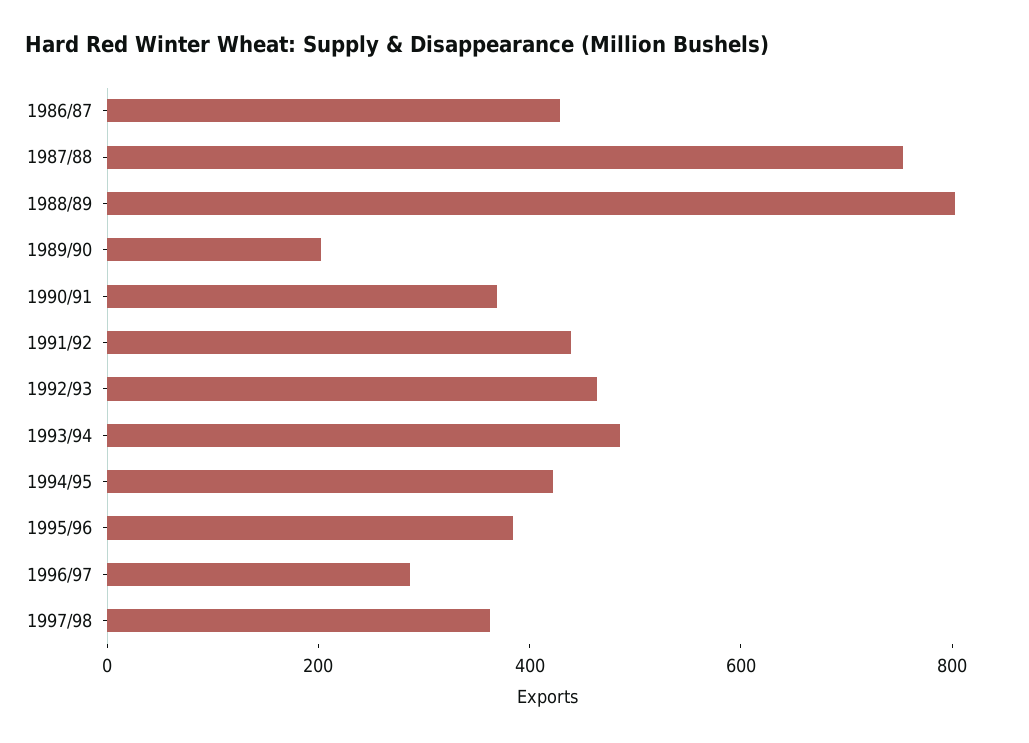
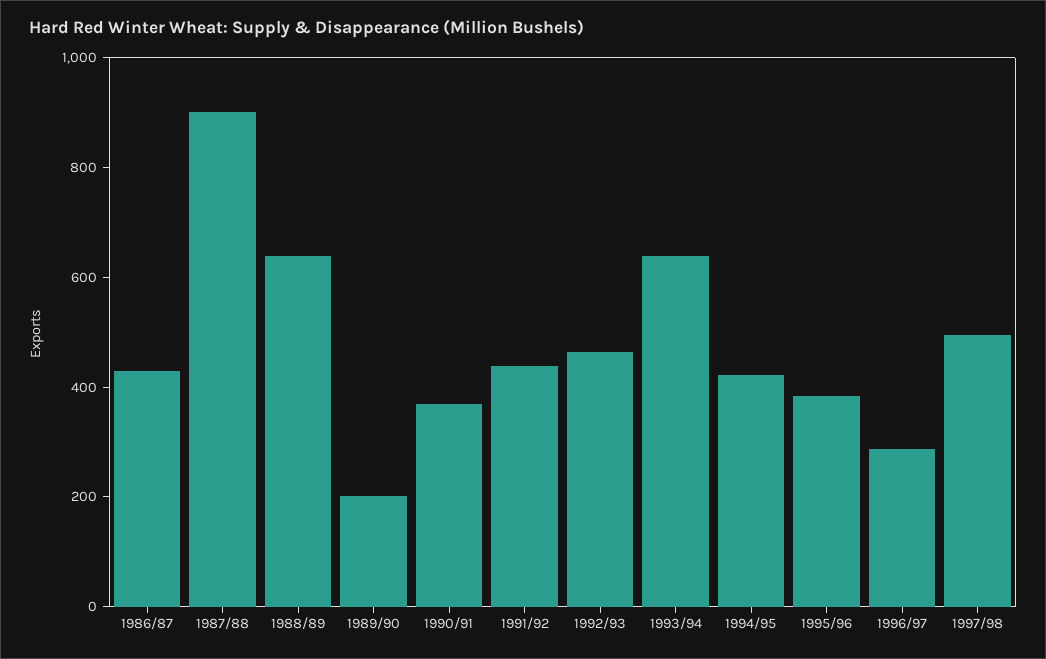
1987/88: 750 -> 900
1988/89: 800 -> 650
1993/94: 500 -> 650
1997/98: 350 -> 500

